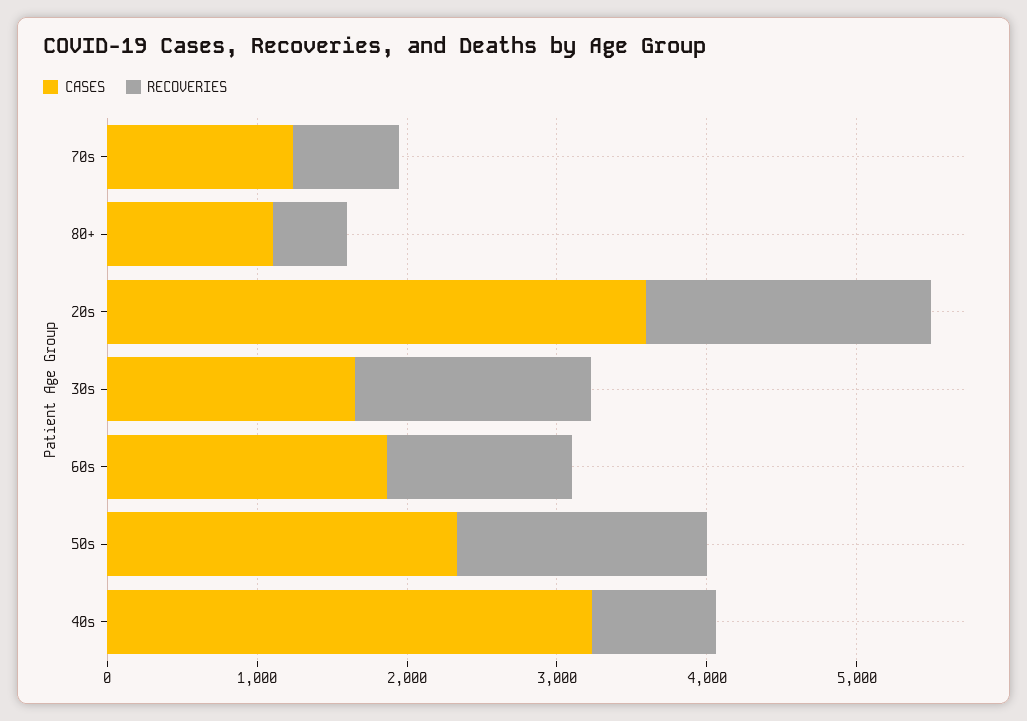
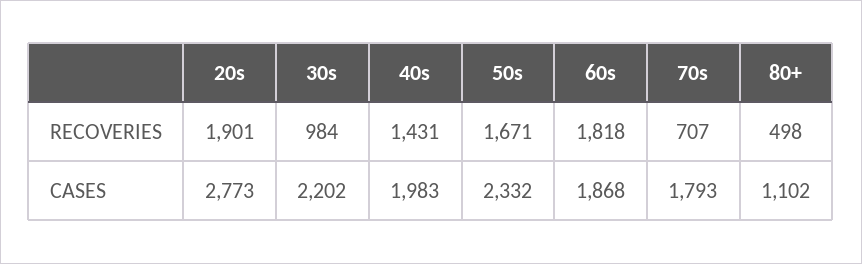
CASES, 70s: 1200 -> 1793
CASES, 20s: 3600 -> 2773
CASES, 30s: 1600 -> 2202
RECOVERIES, 30s: 1600 -> 984
RECOVERIES, 60s: 1200 -> 1818
CASES, 40s: 3200 -> 1983
RECOVERIES, 40s: 800 -> 1431

